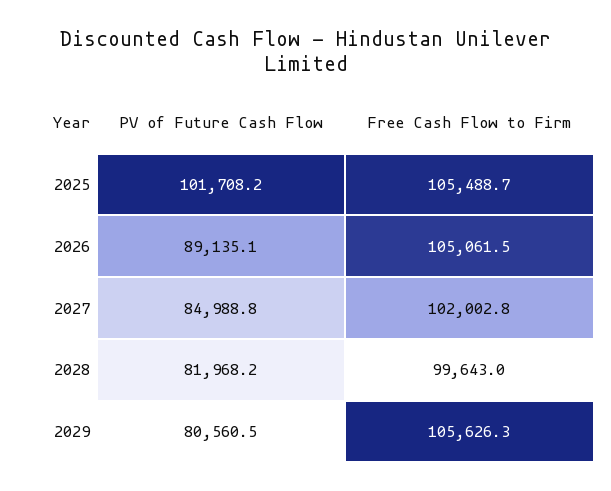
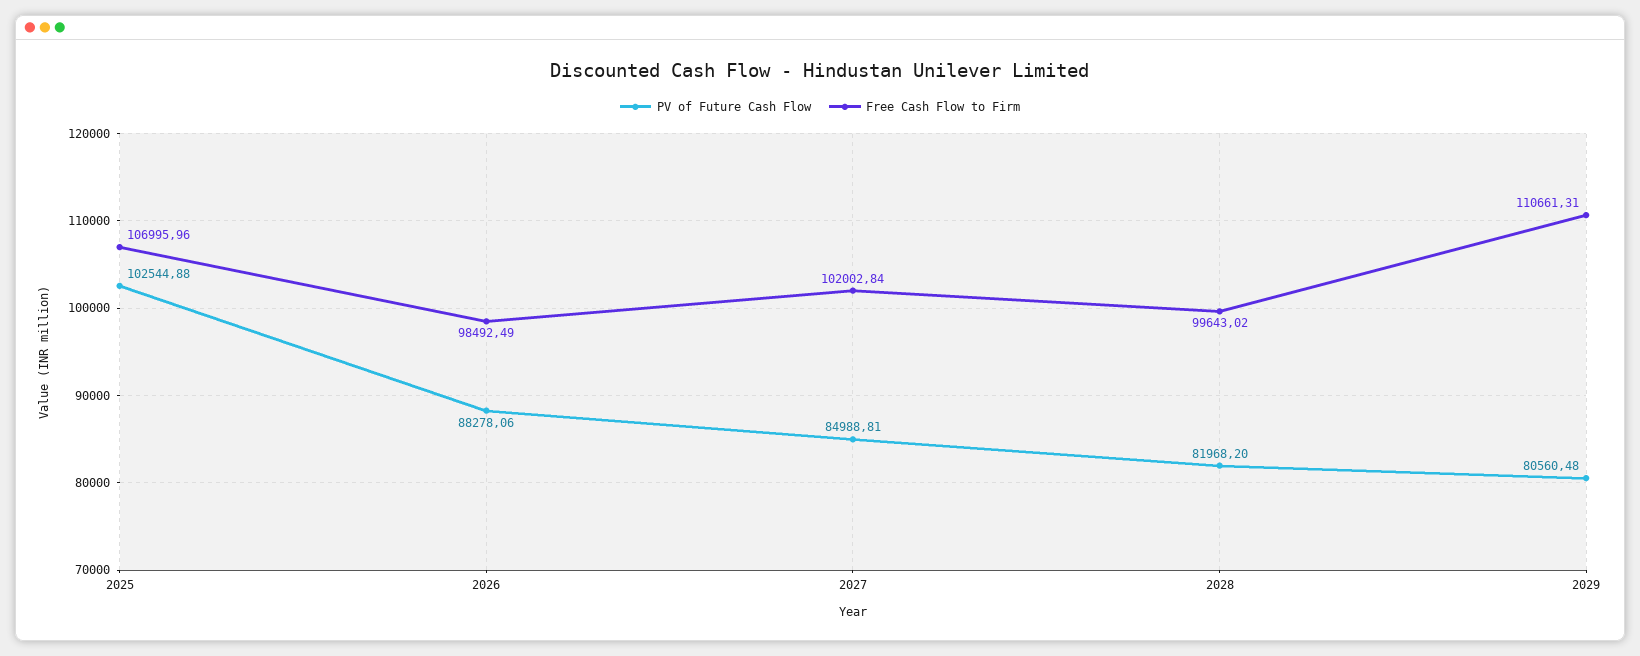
PV of Future Cash Flow, 2025: 101708.2 -> 102544.88
Free Cash Flow to Firm, 2025: 105488.7 -> 106995.96
PV of Future Cash Flow, 2026: 89135.1 -> 88278.06
Free Cash Flow to Firm, 2026: 105061.5 -> 98492.49
Free Cash Flow to Firm, 2029: 105626.3 -> 110661.31

